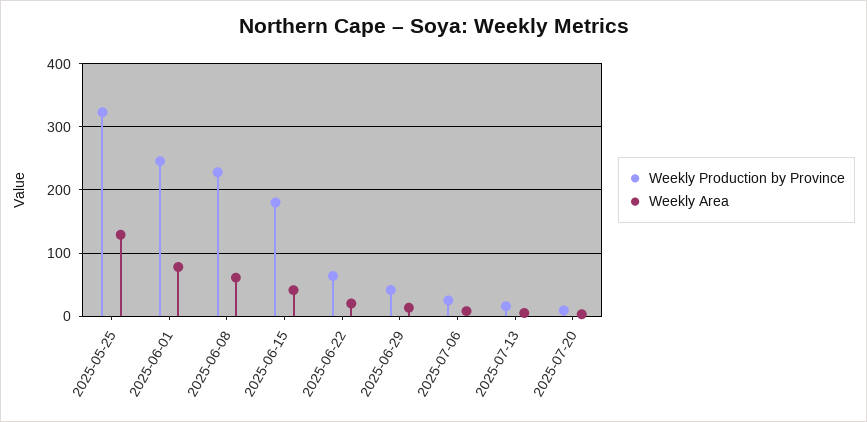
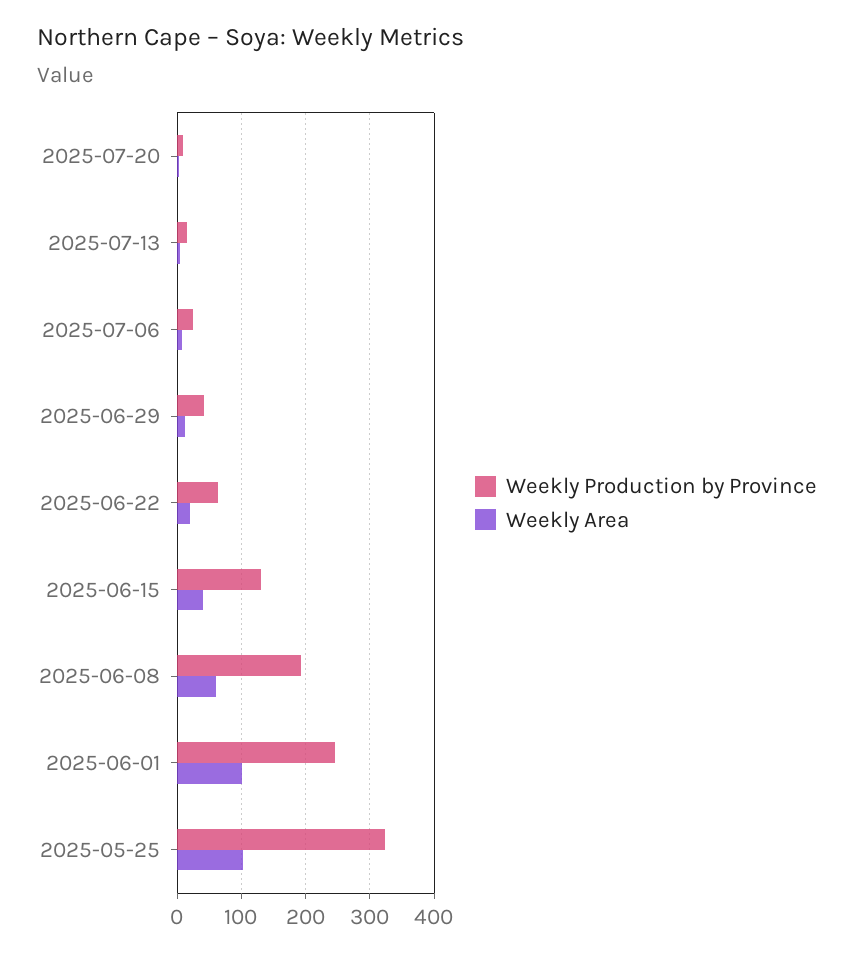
Weekly Area, 2025-05-25: 130 -> 100
Weekly Area, 2025-06-01: 80 -> 100
Weekly Production by Province, 2025-06-08: 230 -> 190
Weekly Production by Province, 2025-06-15: 180 -> 130

